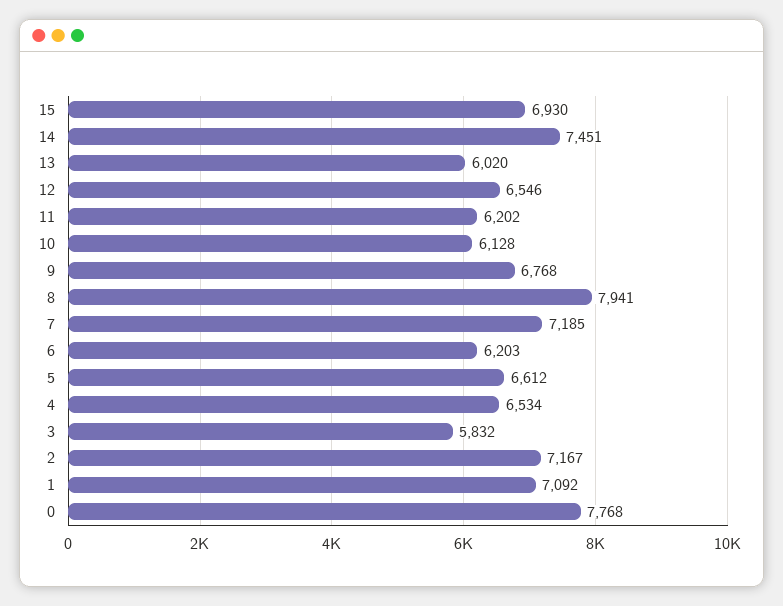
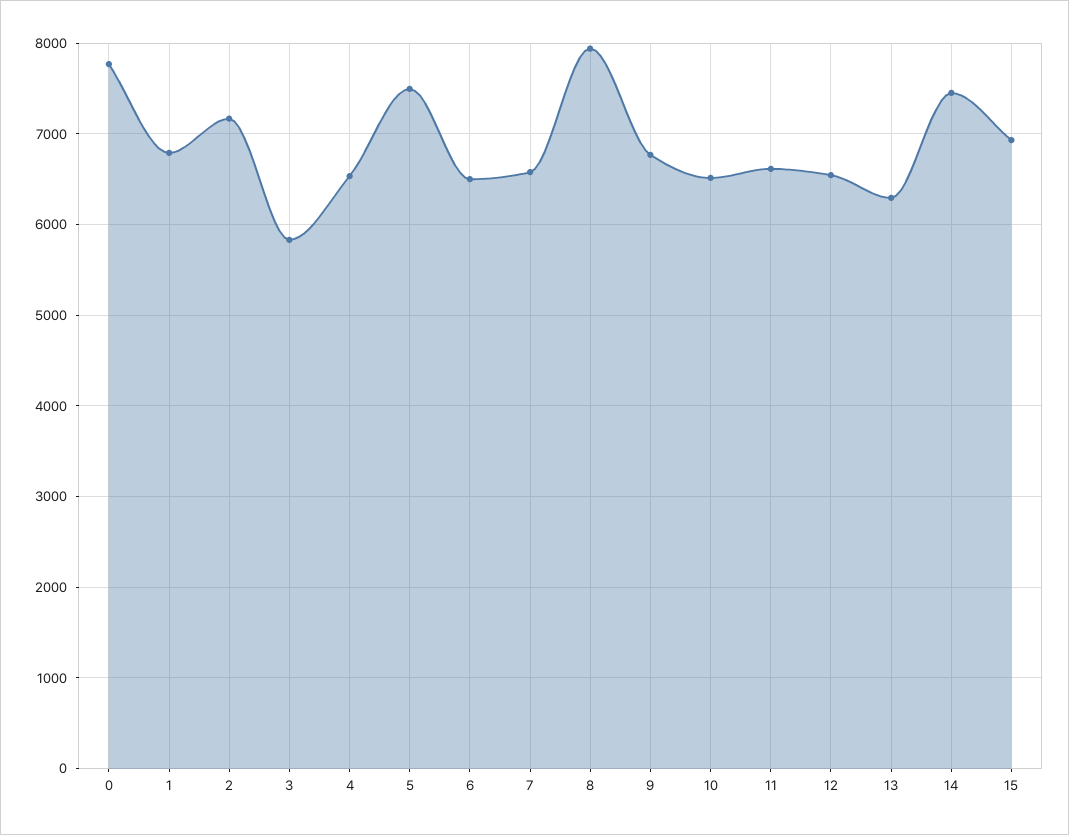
13: 6020 -> 6300
11: 6202 -> 6600
10: 6128 -> 6500
7: 7185 -> 6600
6: 6203 -> 6500
5: 6612 -> 7500
1: 7092 -> 6800

